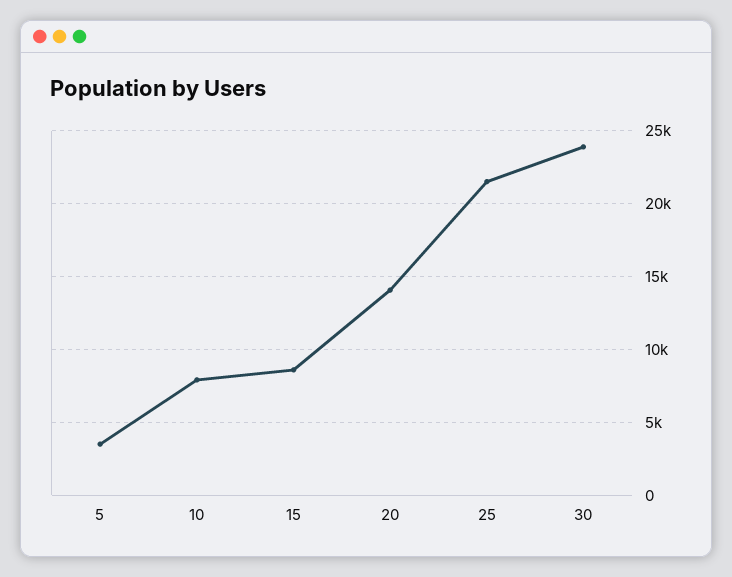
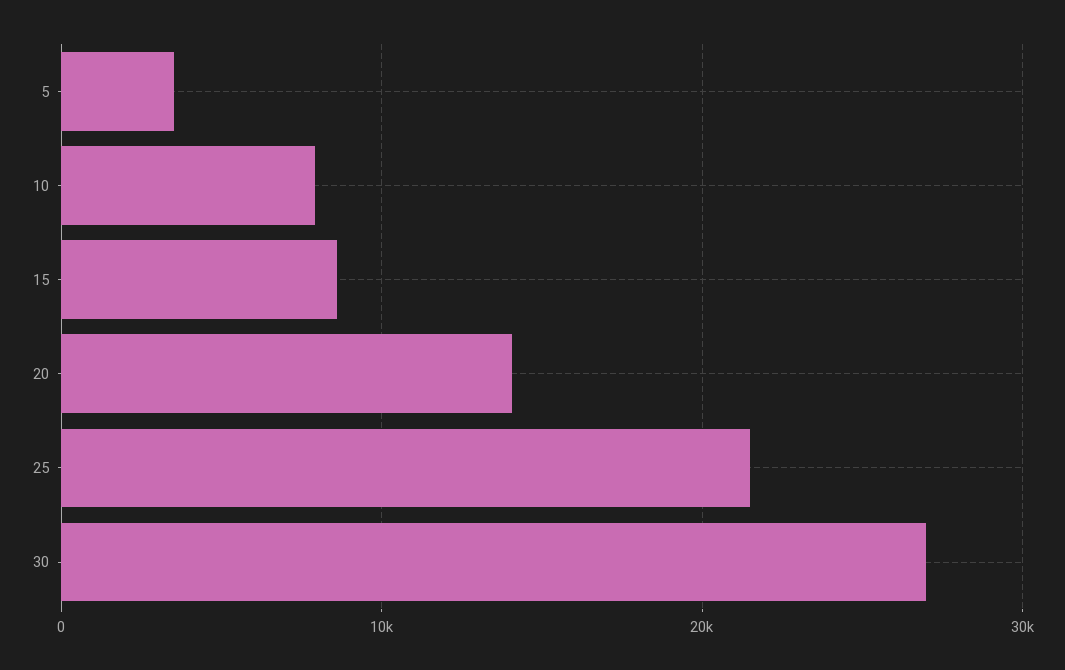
30: 24000 -> 27000

